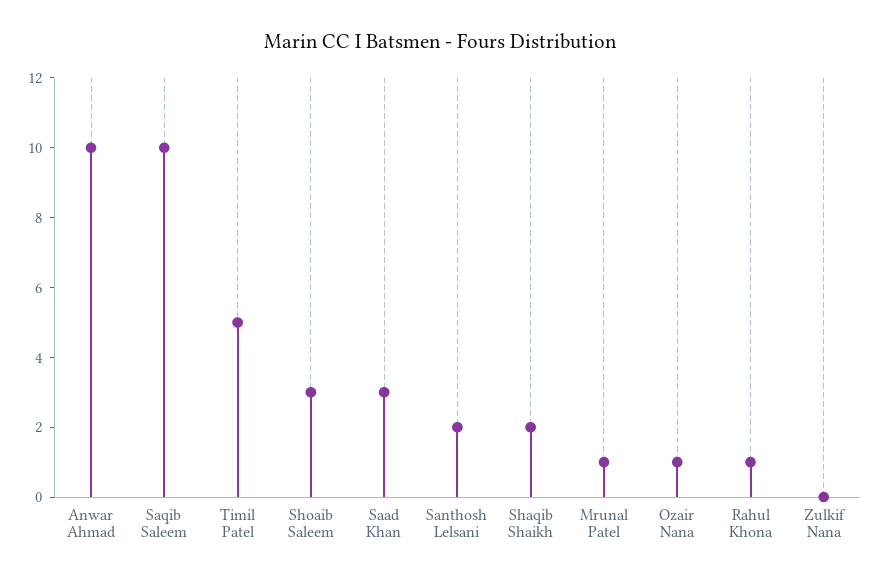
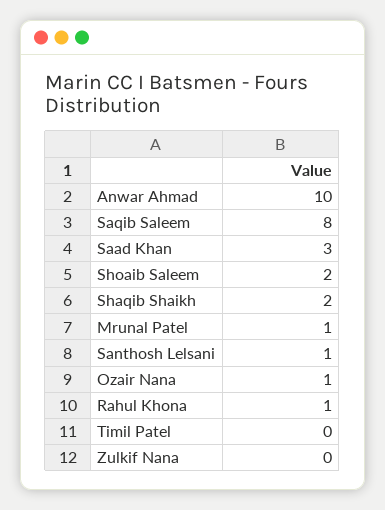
Saqib Saleem: 10 -> 8
Timil Patel: 5 -> 0
Shoaib Saleem: 3 -> 2
Santhosh Lelsani: 2 -> 1

